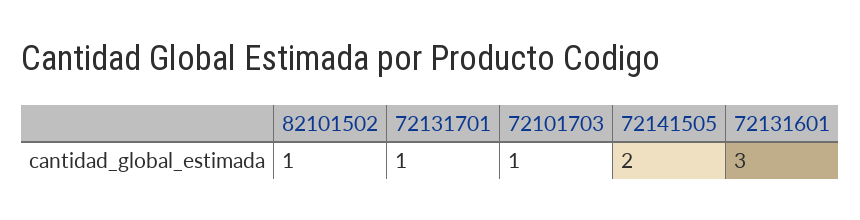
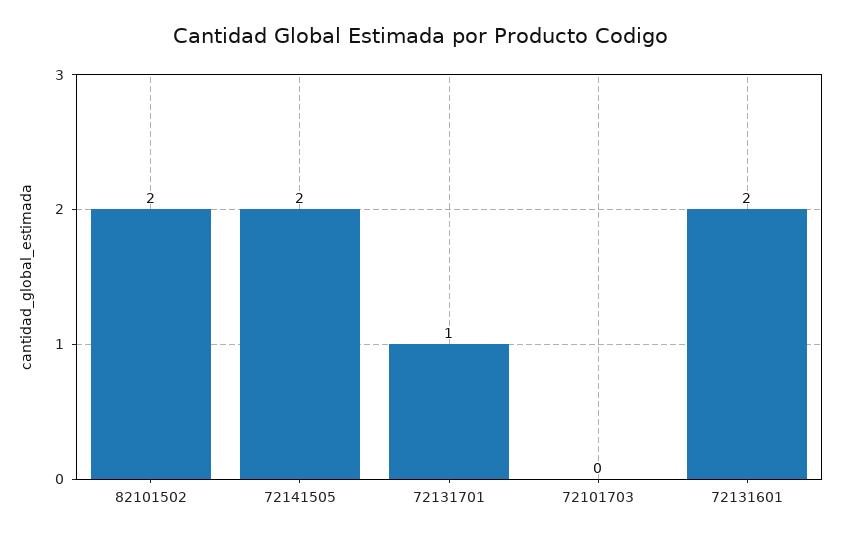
82101502: 1 -> 2
72101703: 1 -> 0
72131601: 3 -> 2

